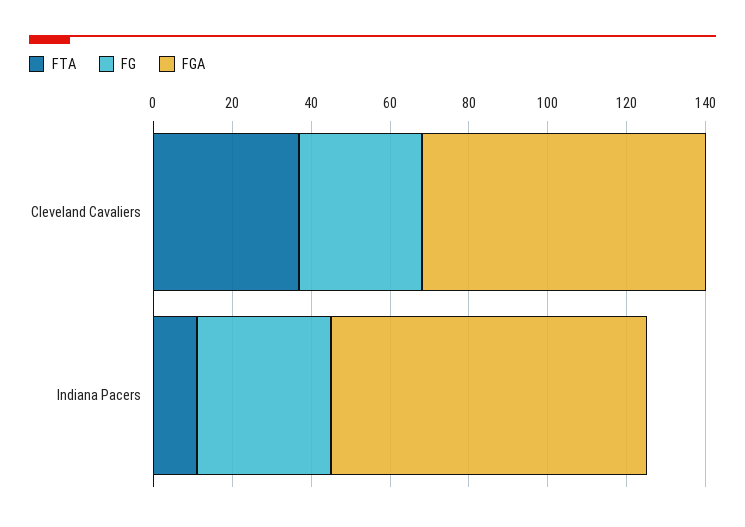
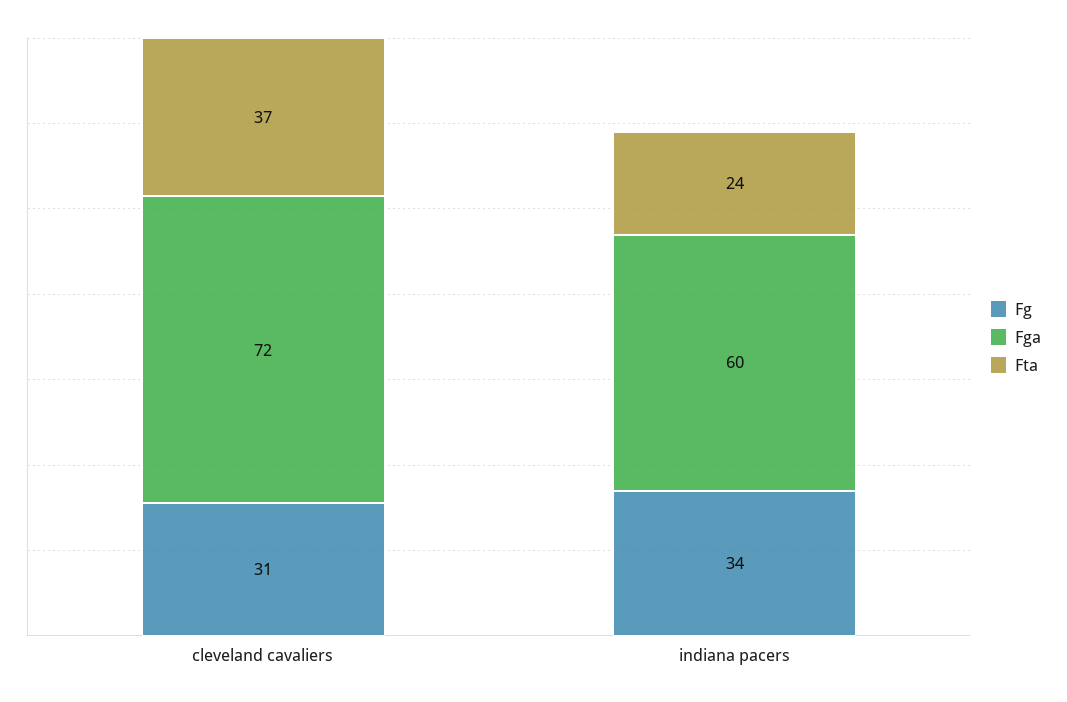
FTA, Indiana Pacers: 10 -> 24
FGA, Indiana Pacers: 80 -> 60

